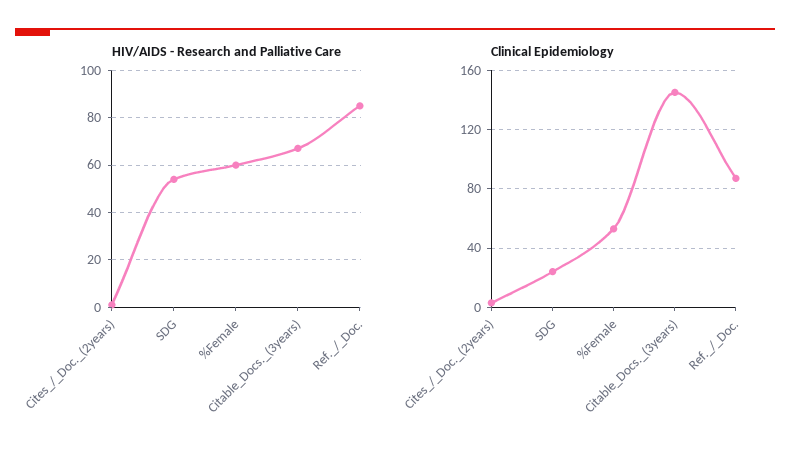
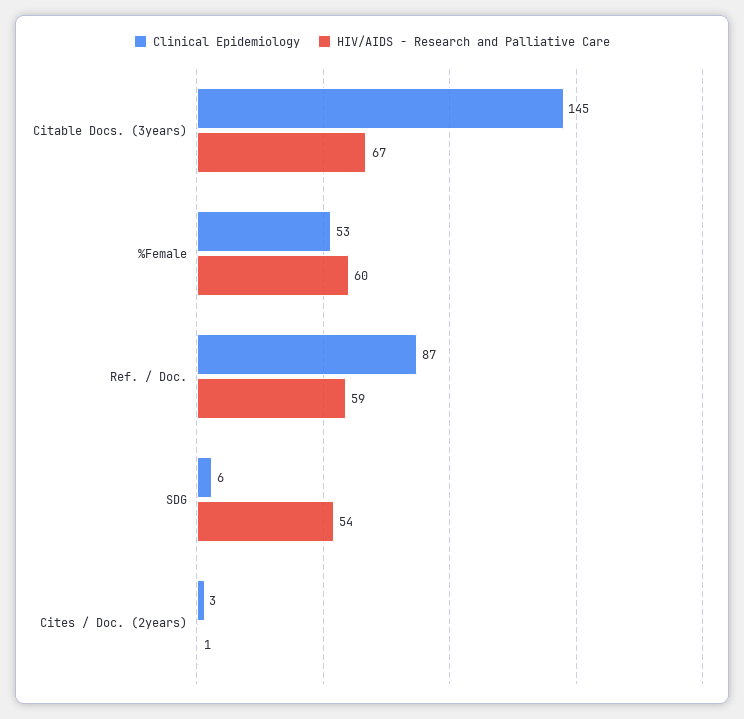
HIV/AIDS - Research and Palliative Care, Ref._/_Doc.: 85 -> 59
Clinical Epidemiology, SDG: 25 -> 6

